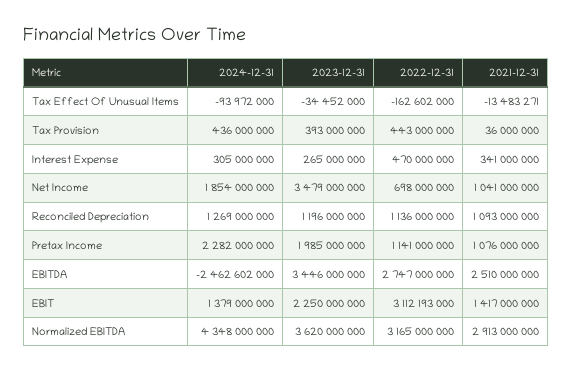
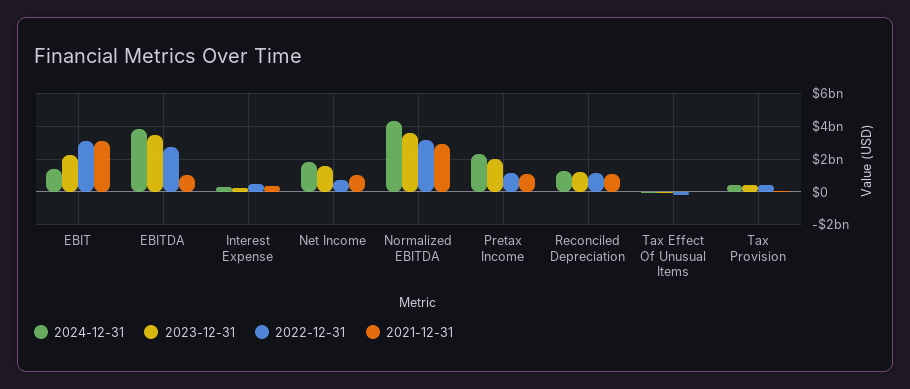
2023-12-31, Net Income: 3479000000 -> 1500000000
2024-12-31, EBITDA: -2462602000 -> 4000000000
2021-12-31, EBITDA: 2510000000 -> 1000000000
2021-12-31, EBIT: 1417000000 -> 3000000000

